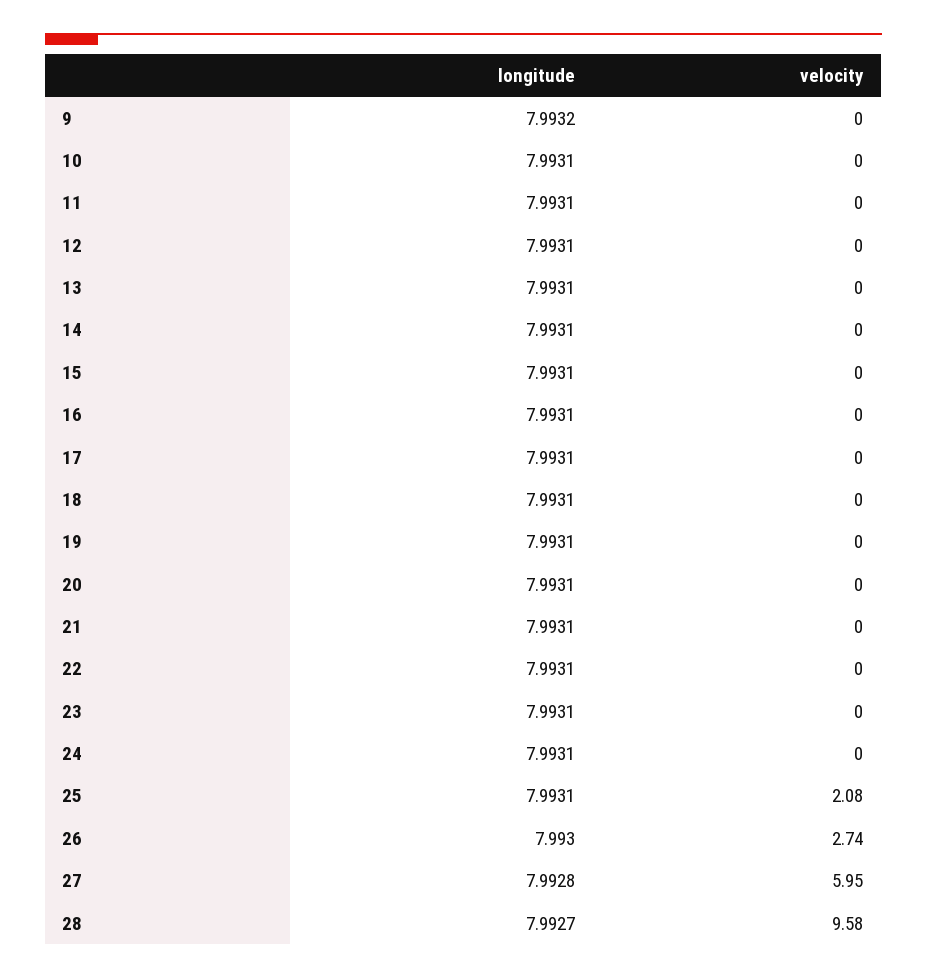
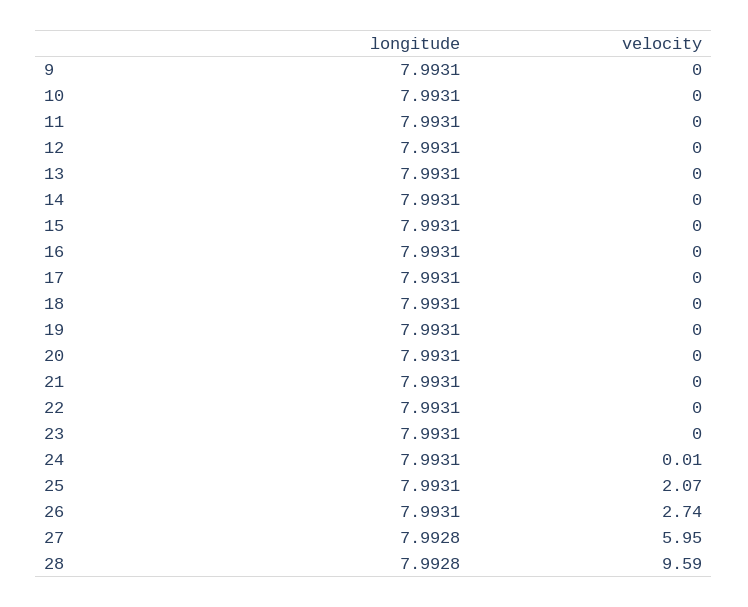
longitude, 9: 7.9932 -> 7.9931
velocity, 24: 0 -> 0.01
velocity, 25: 2.08 -> 2.07
longitude, 26: 7.993 -> 7.9931
longitude, 28: 7.9927 -> 7.9928
velocity, 28: 9.58 -> 9.59

